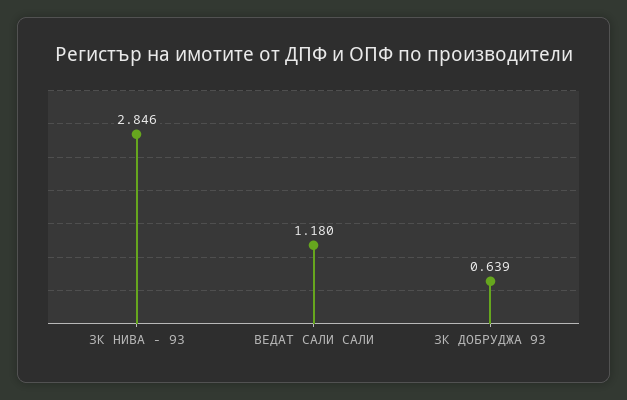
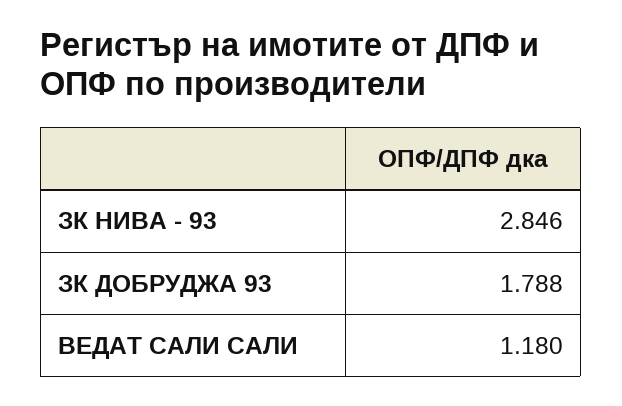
ЗК ДОБРУДЖА 93: 0.639 -> 1.788

